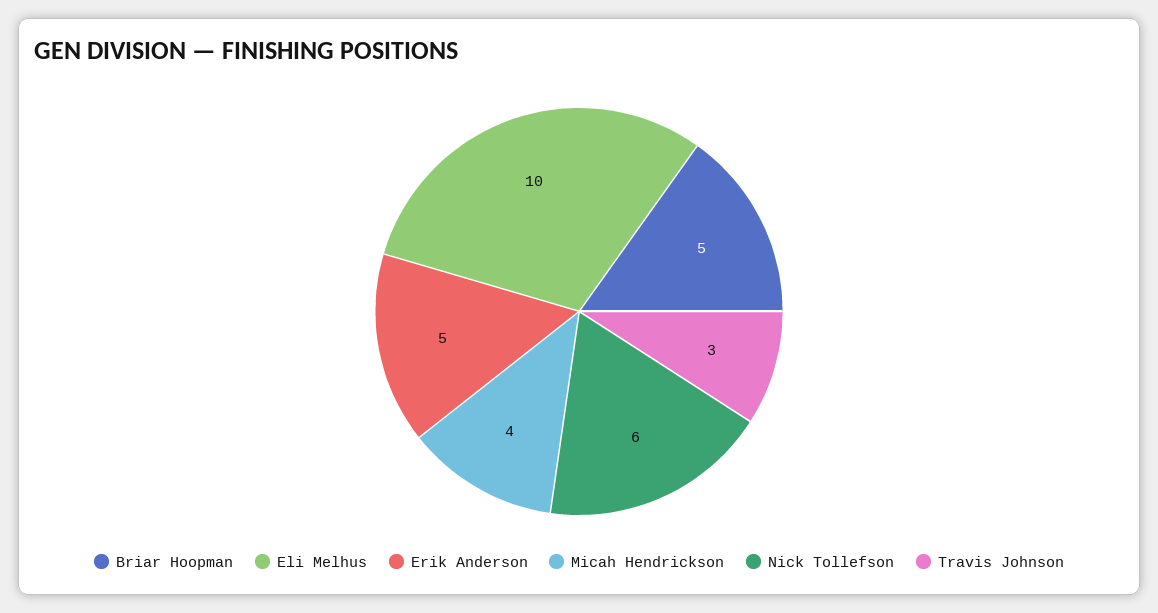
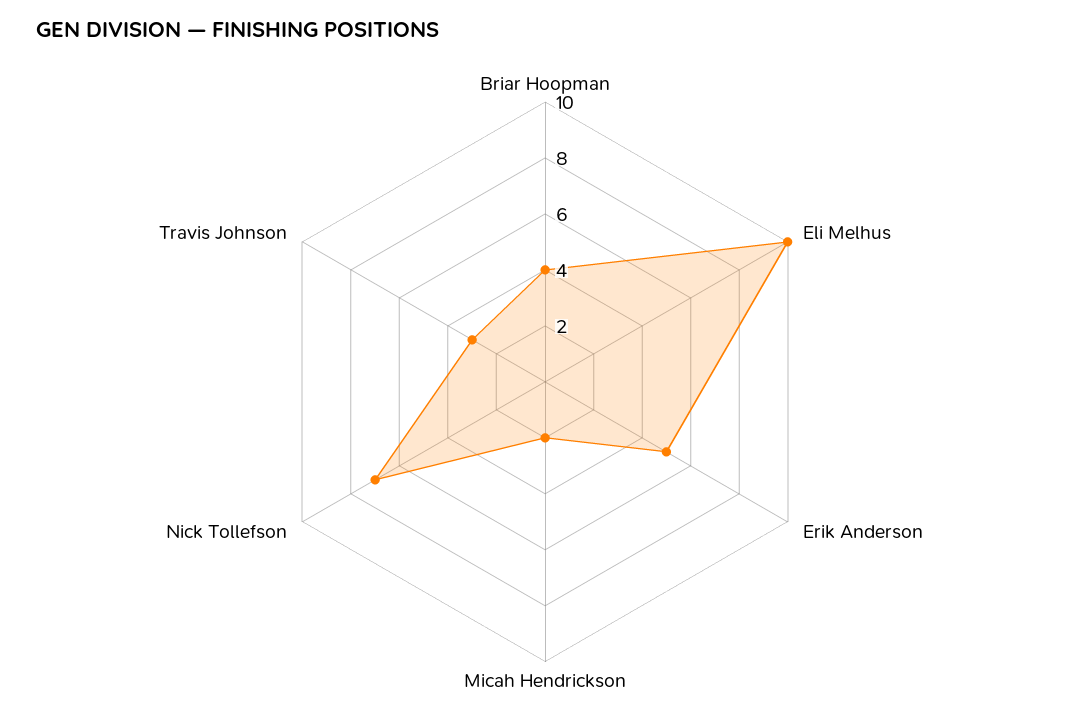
Briar Hoopman: 5 -> 4
Micah Hendrickson: 4 -> 2
Nick Tollefson: 6 -> 7

